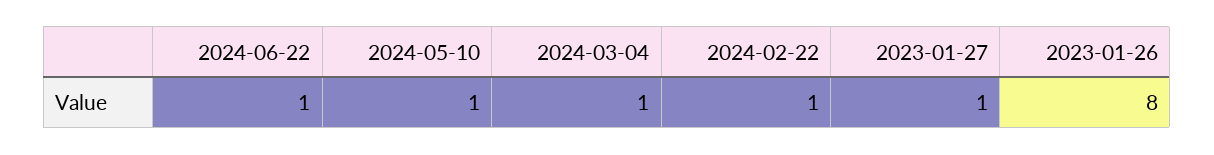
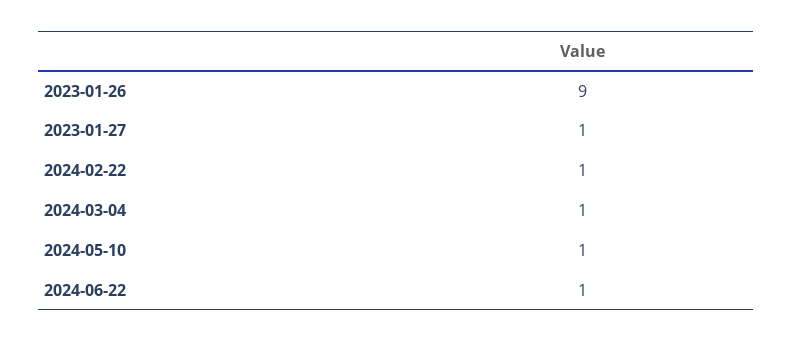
2023-01-26: 8 -> 9

